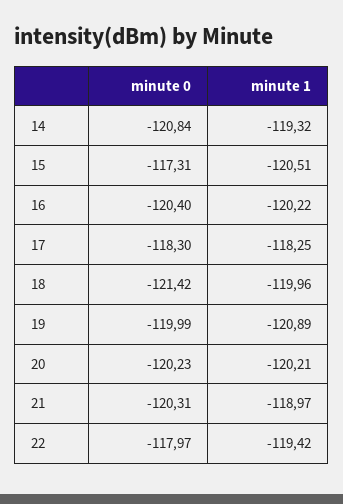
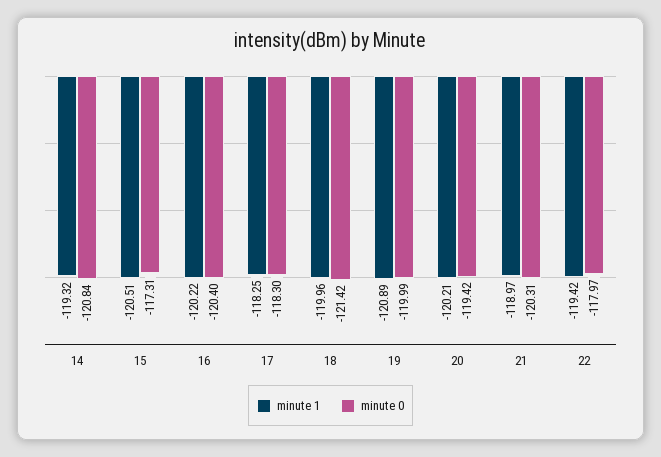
minute 0, 20: -120.23 -> -119.42

